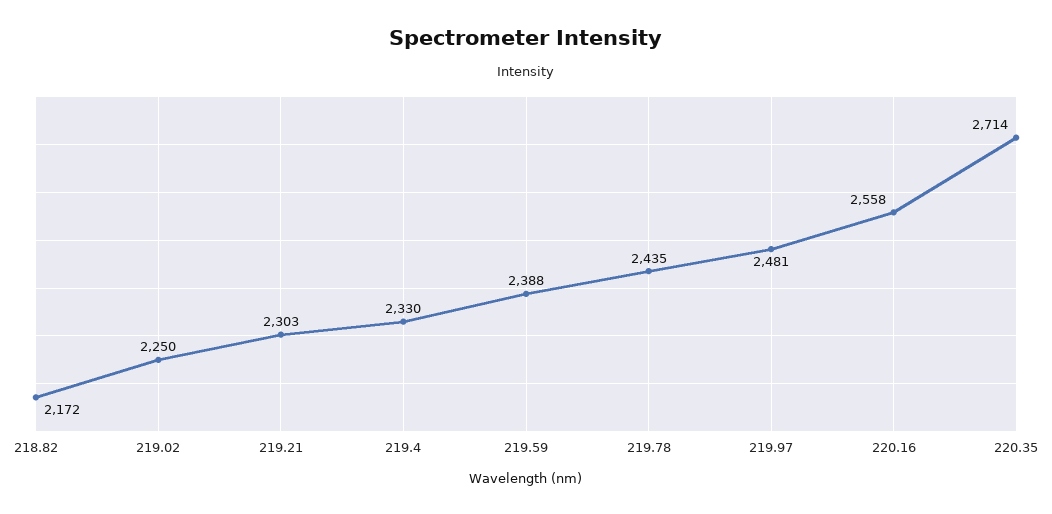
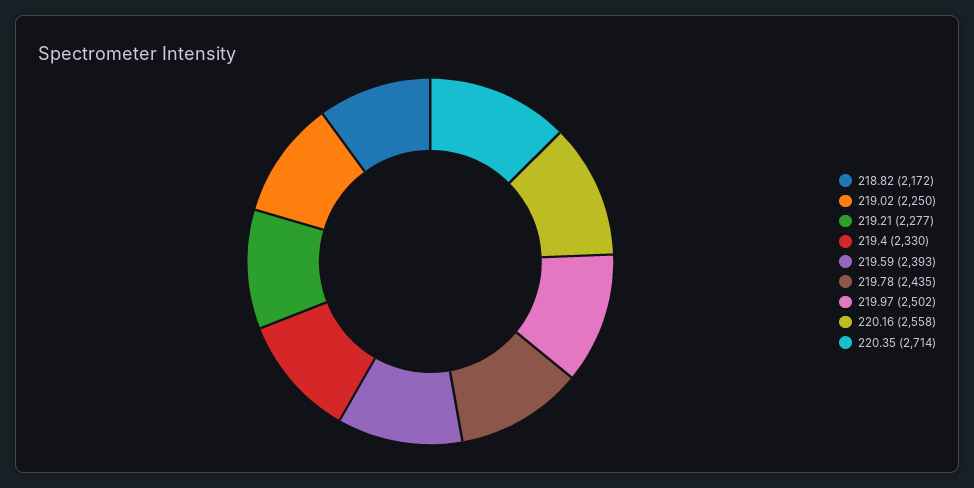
219.21: 2303 -> 2277
219.59: 2388 -> 2393
219.97: 2481 -> 2502

